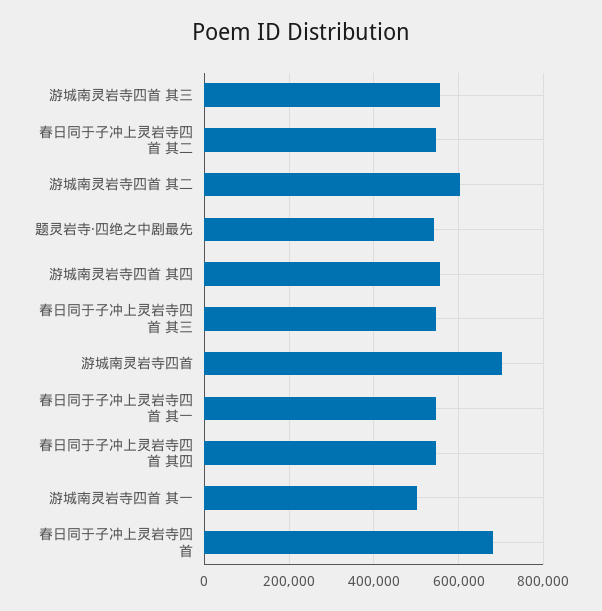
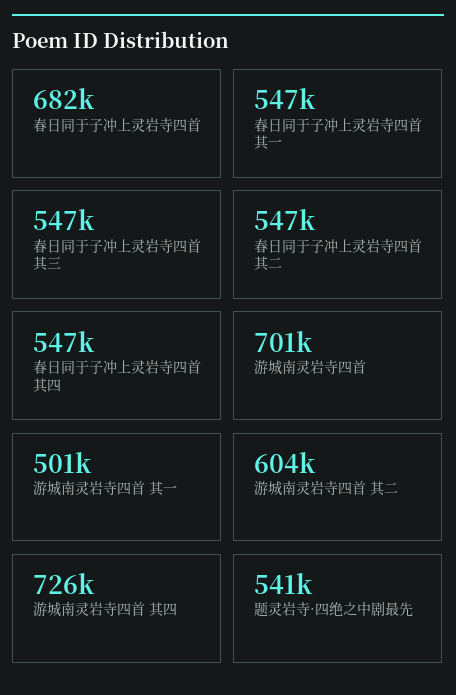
游城南灵岩寺四首 其三: 560000 -> none
游城南灵岩寺四首 其四: 560000 -> 726000

